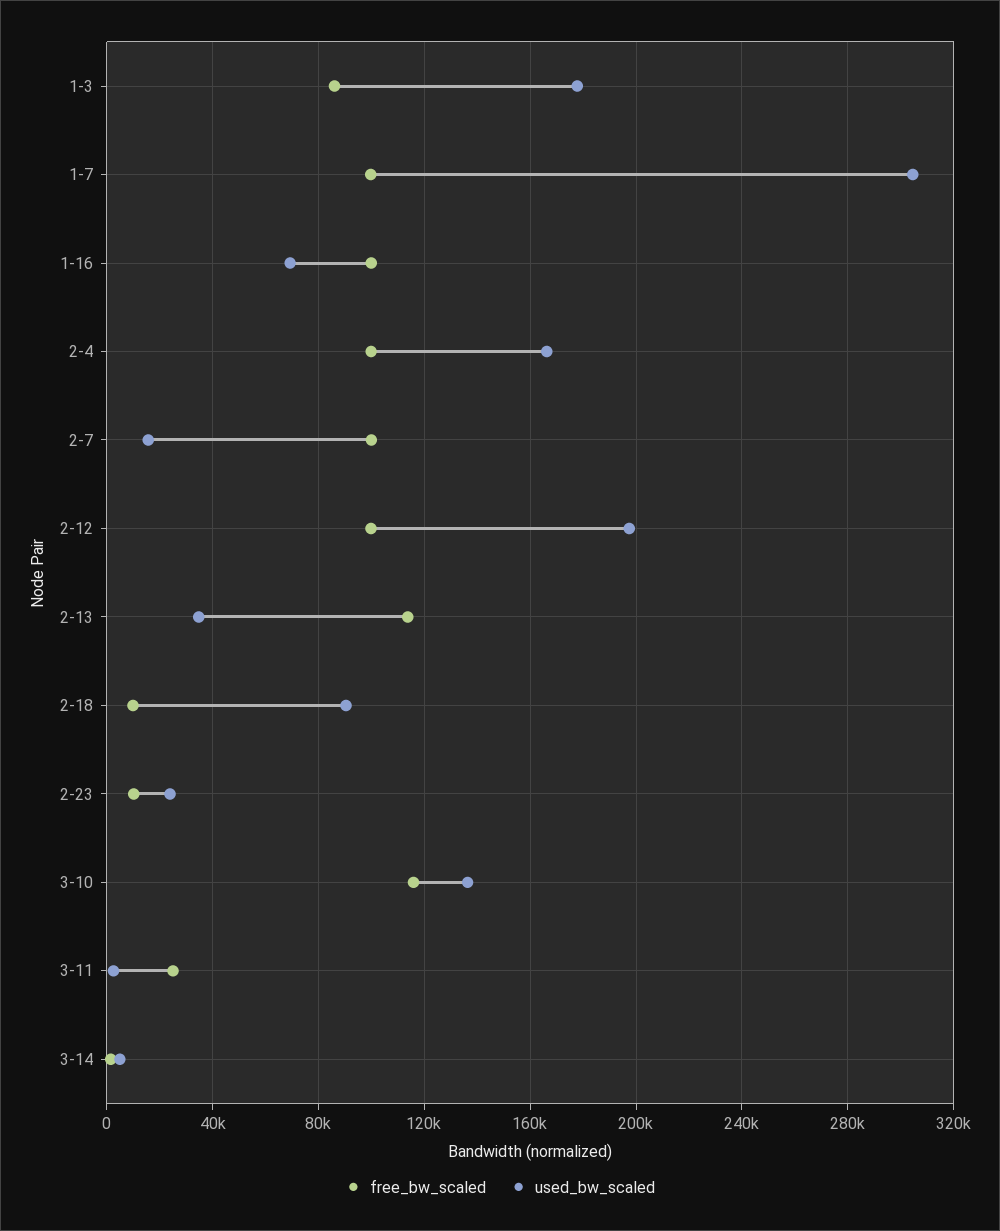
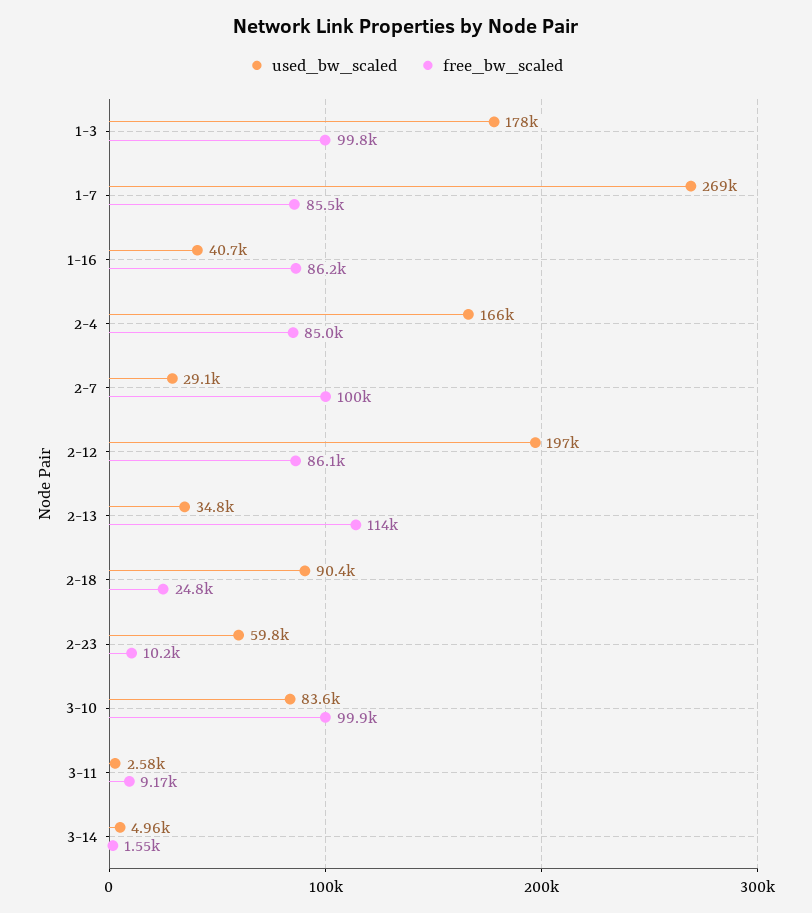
free_bw_scaled, 1-3: 85000 -> 99800
free_bw_scaled, 1-7: 100000 -> 85500
used_bw_scaled, 1-7: 305000 -> 269000
free_bw_scaled, 1-16: 100000 -> 86200
used_bw_scaled, 1-16: 70000 -> 40700
free_bw_scaled, 2-4: 100000 -> 85000
used_bw_scaled, 2-7: 15000 -> 29100
free_bw_scaled, 2-12: 100000 -> 86100
free_bw_scaled, 2-18: 10000 -> 24800
used_bw_scaled, 2-23: 25000 -> 59800
free_bw_scaled, 3-10: 115000 -> 99900
used_bw_scaled, 3-10: 135000 -> 83600
free_bw_scaled, 3-11: 25000 -> 9170

